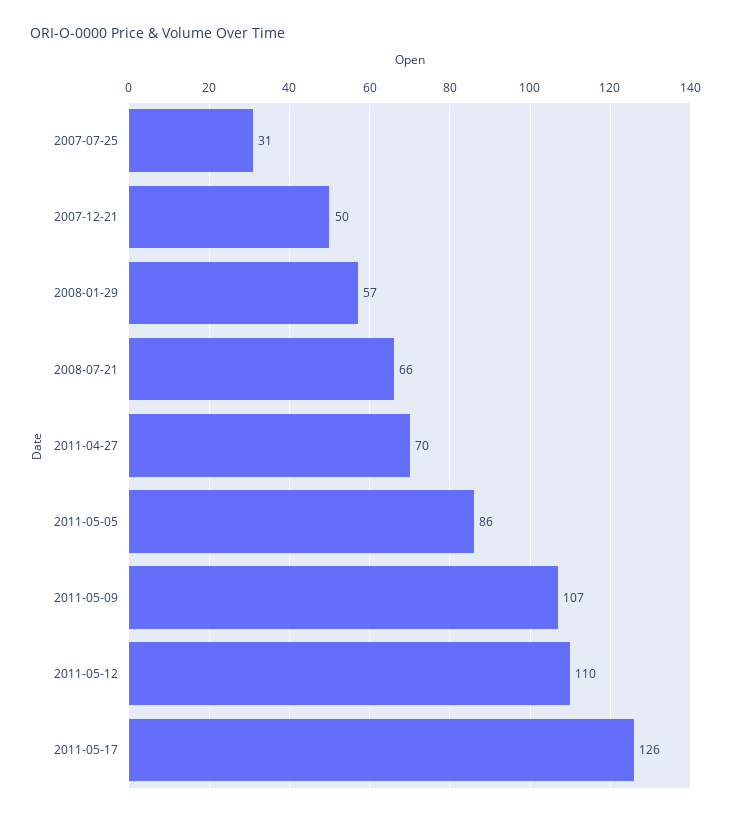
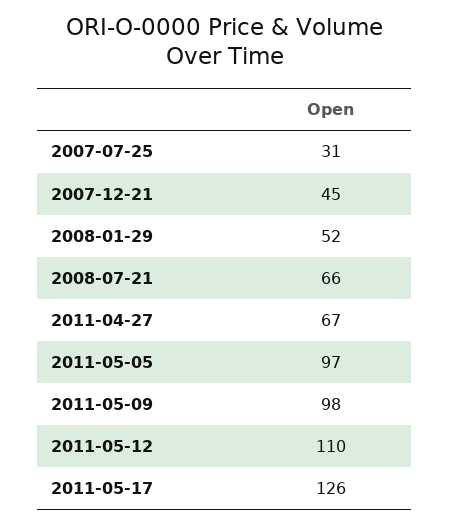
2007-12-21: 50 -> 45
2008-01-29: 57 -> 52
2011-04-27: 70 -> 67
2011-05-05: 86 -> 97
2011-05-09: 107 -> 98

